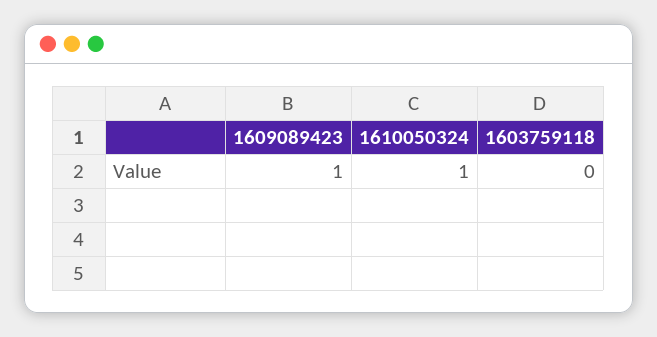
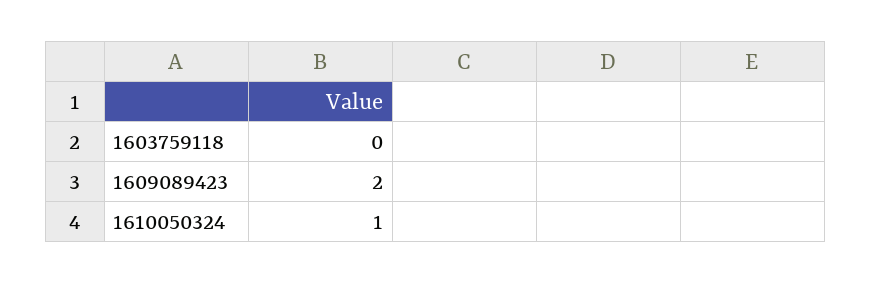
1609089423: 1 -> 2

